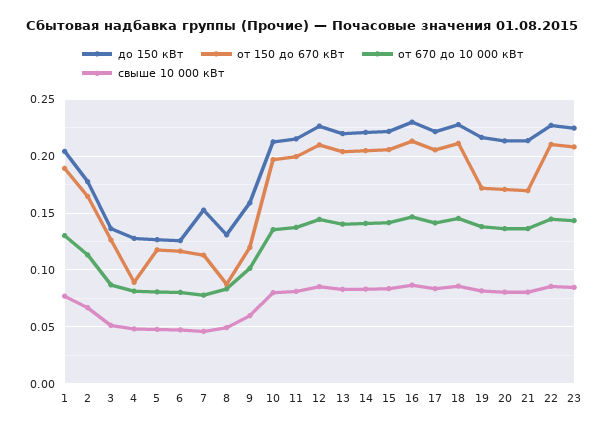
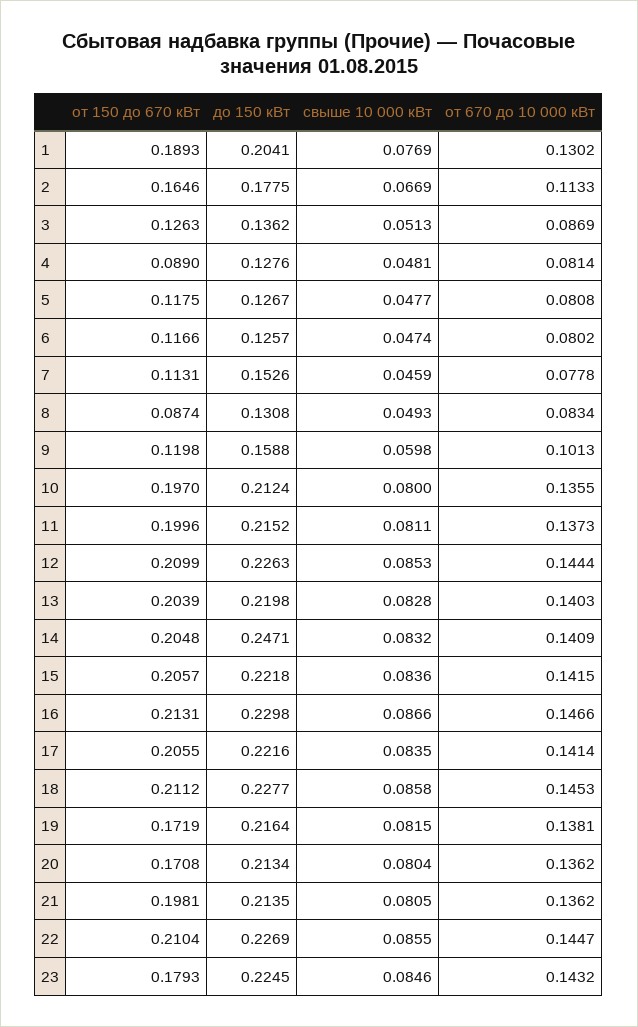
до 150 кВт, 14: 0.22 -> 0.2471
от 150 до 670 кВт, 21: 0.17 -> 0.1981
от 150 до 670 кВт, 23: 0.21 -> 0.1793

